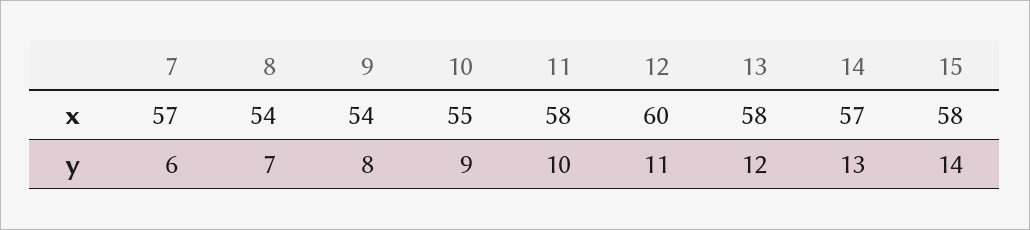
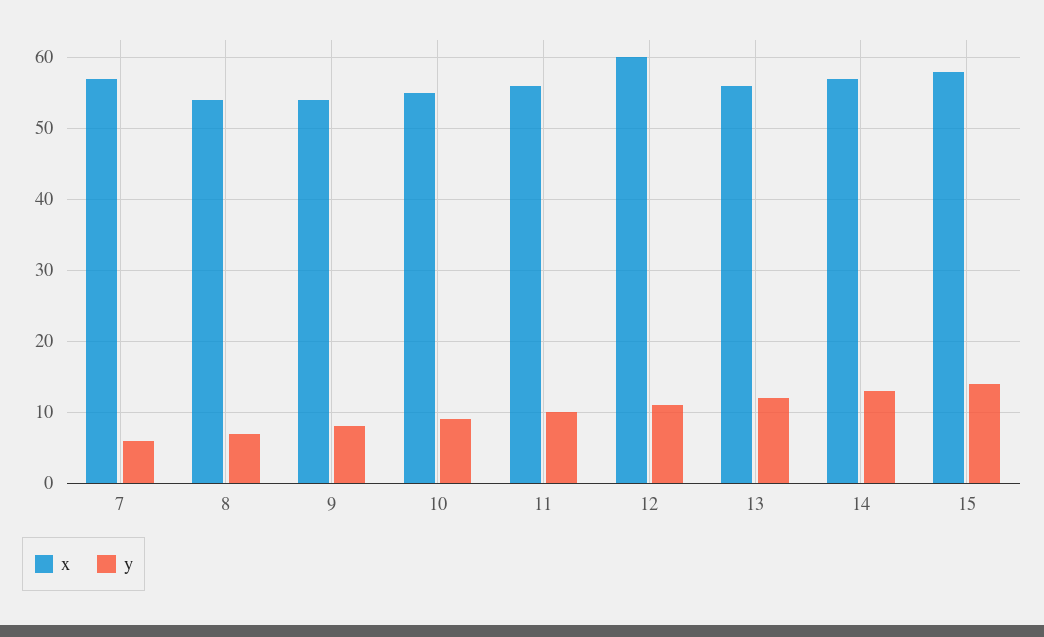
x, 11: 58 -> 56
x, 13: 58 -> 56

